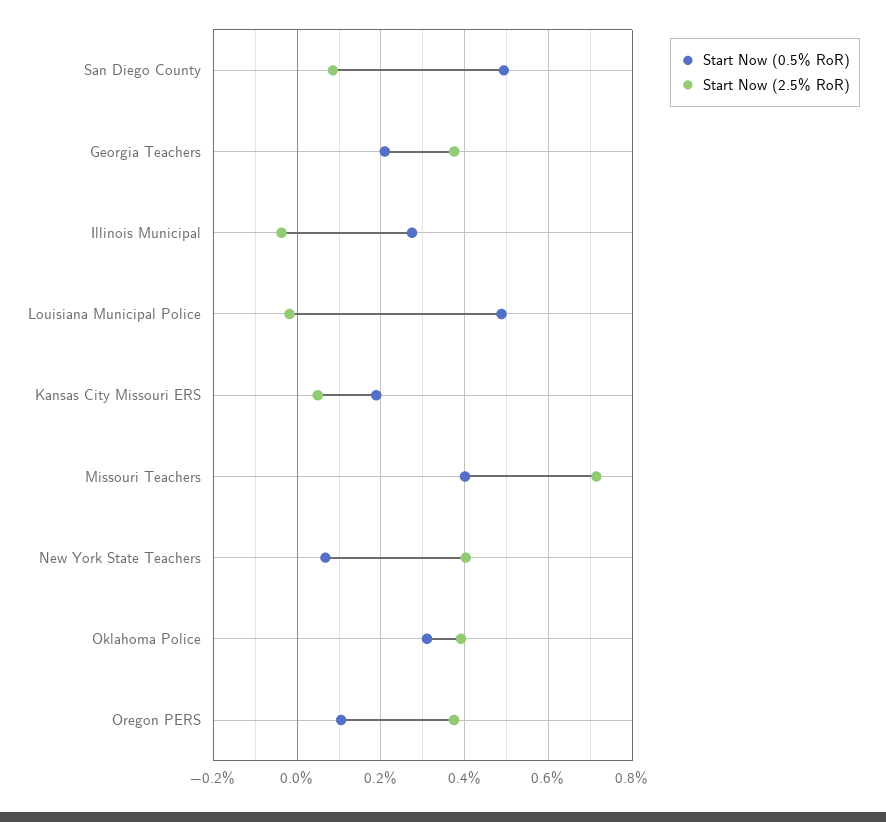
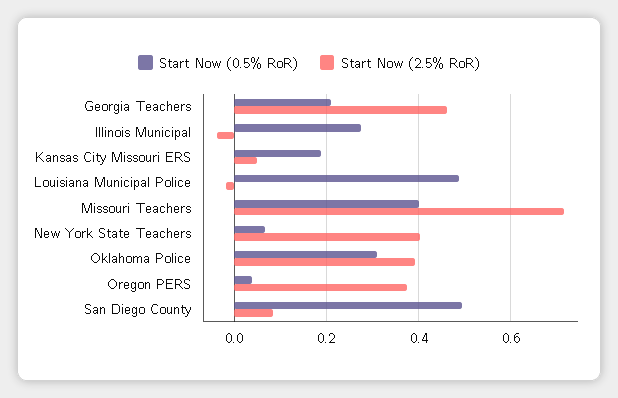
Start Now (2.5% RoR), Georgia Teachers: 0.38 -> 0.46
Start Now (0.5% RoR), Oregon PERS: 0.1 -> 0.04

